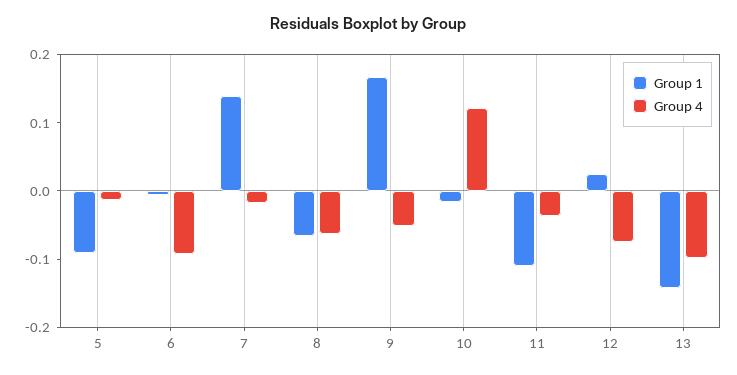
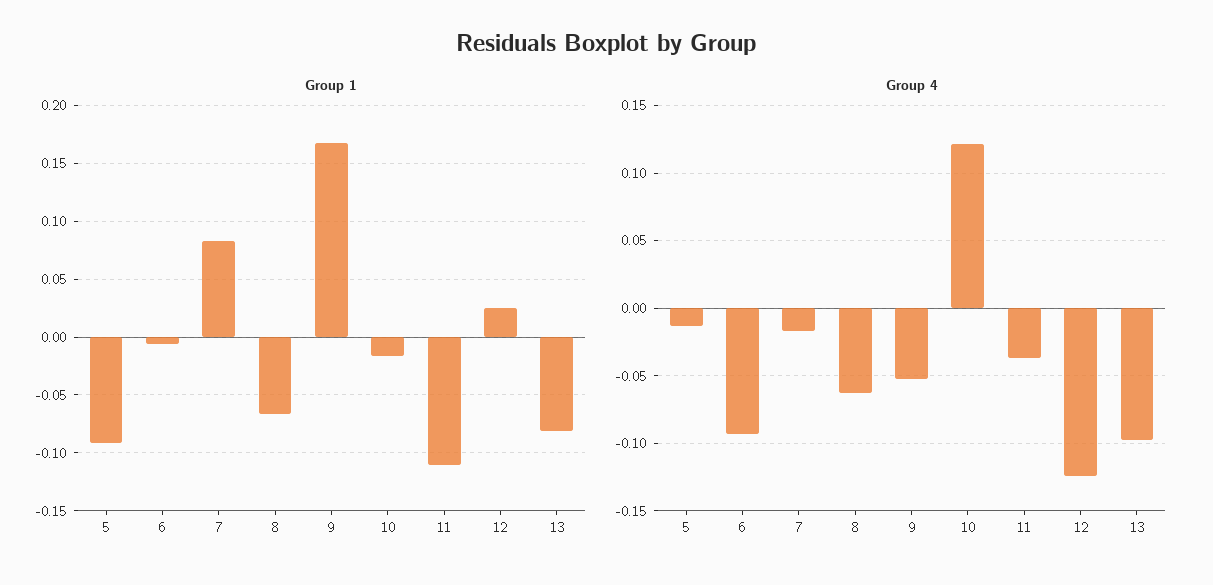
Group 1, 7: 0.14 -> 0.08
Group 4, 12: -0.08 -> -0.125
Group 1, 13: -0.14 -> -0.08

